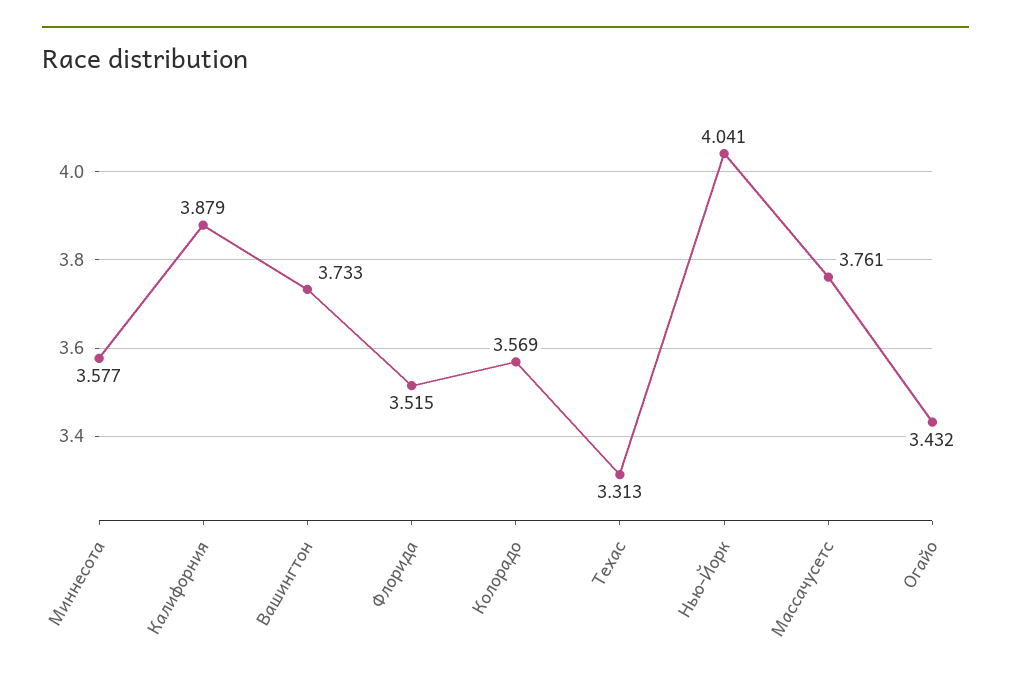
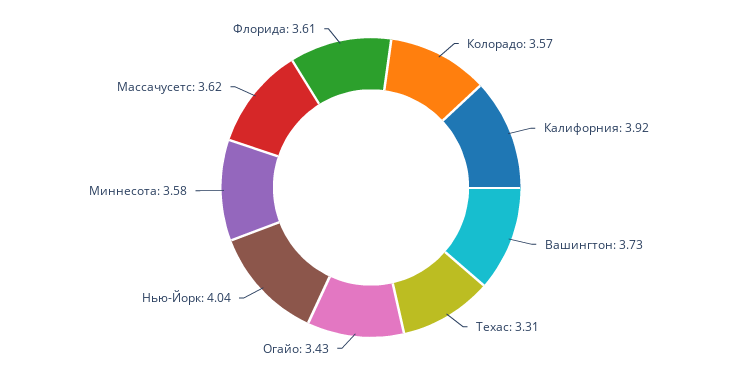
Калифорния: 3.879 -> 3.92
Флорида: 3.515 -> 3.61
Массачусетс: 3.761 -> 3.62

